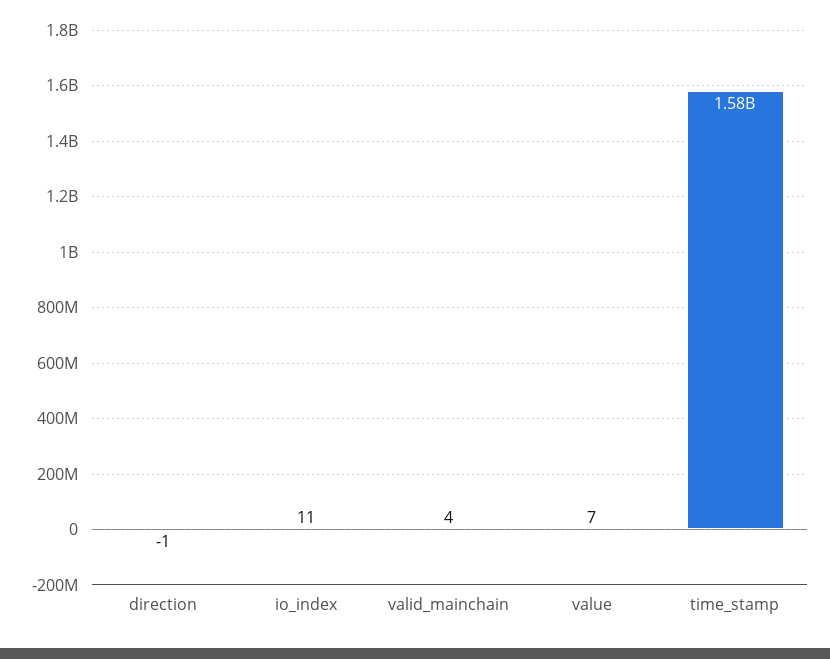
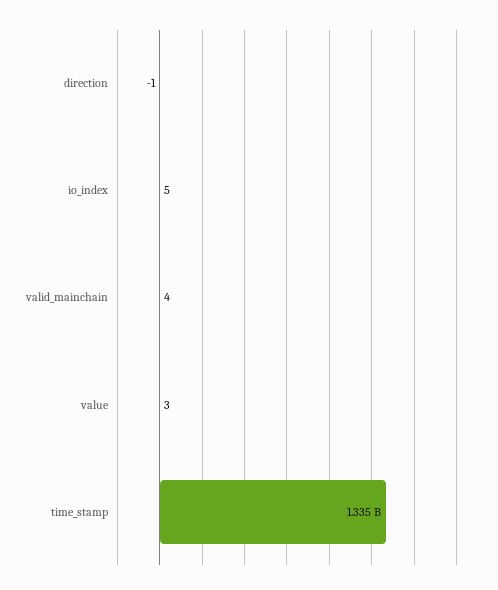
io_index: 11 -> 5
value: 7 -> 3
time_stamp: 1580000000 -> 1335000000

